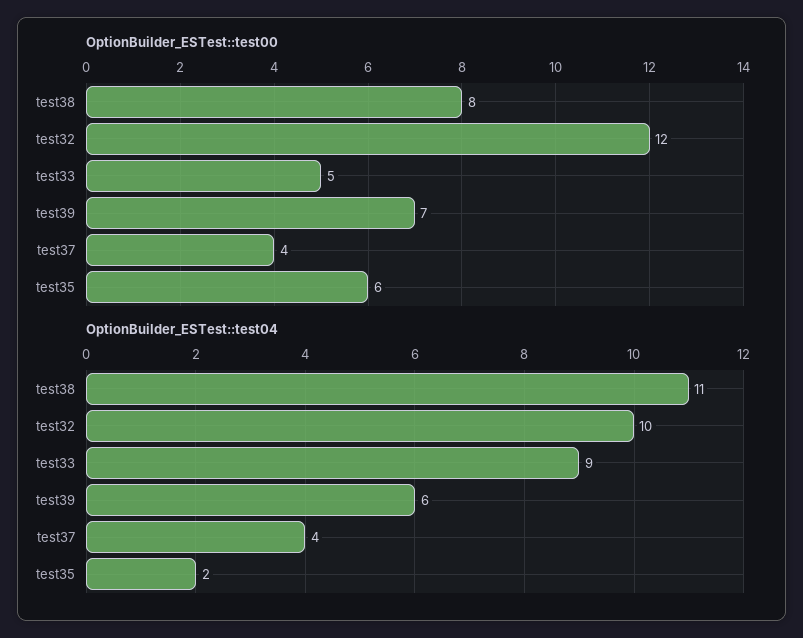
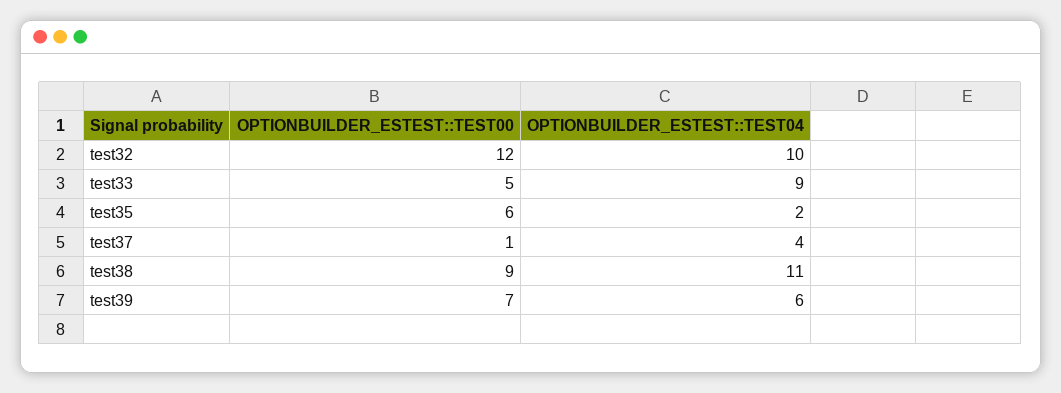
OptionBuilder_ESTest::test00, test38: 8 -> 9
OptionBuilder_ESTest::test00, test37: 4 -> 1

